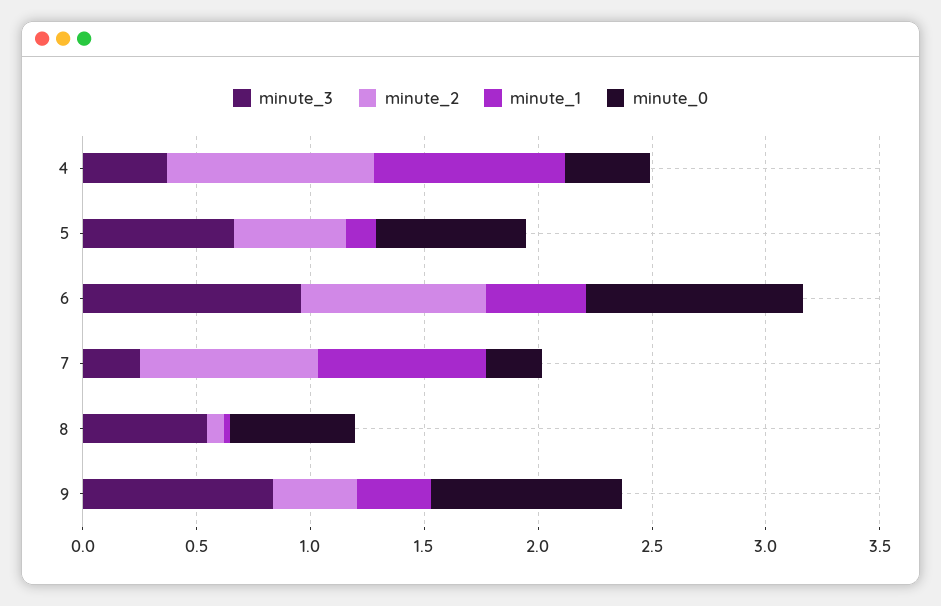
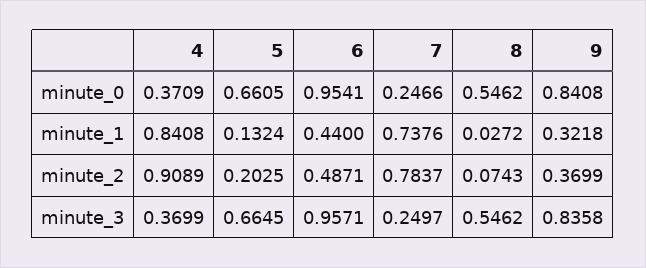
minute_2, 5: 0.5 -> 0.2025
minute_2, 6: 0.8 -> 0.4871

